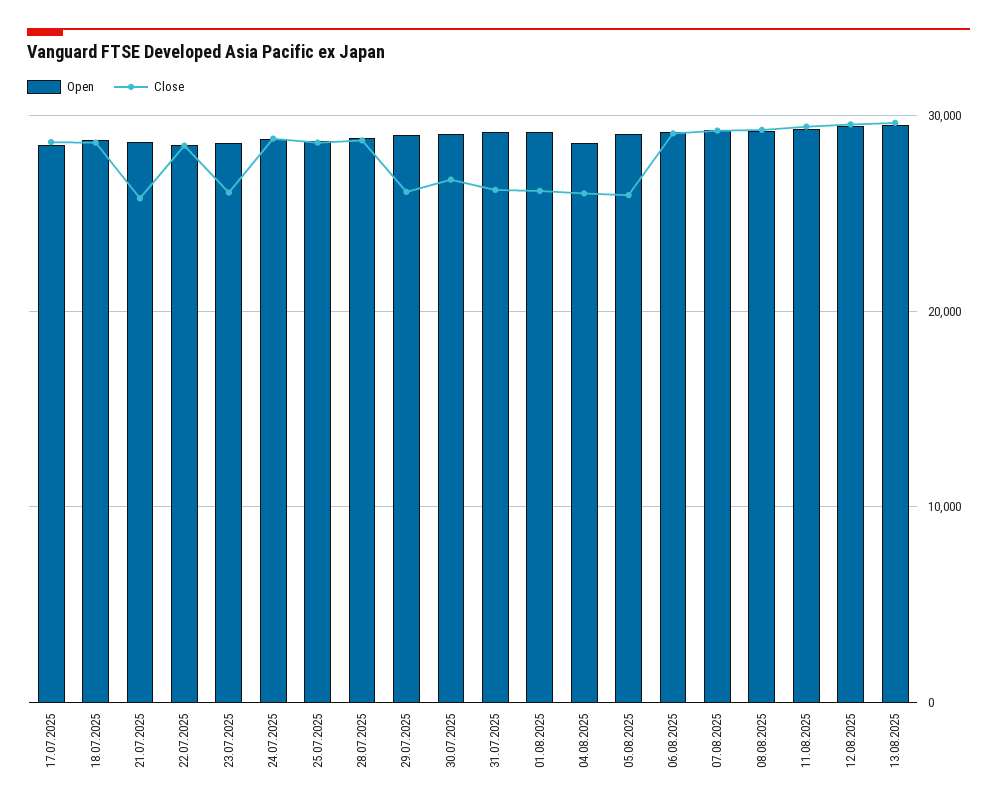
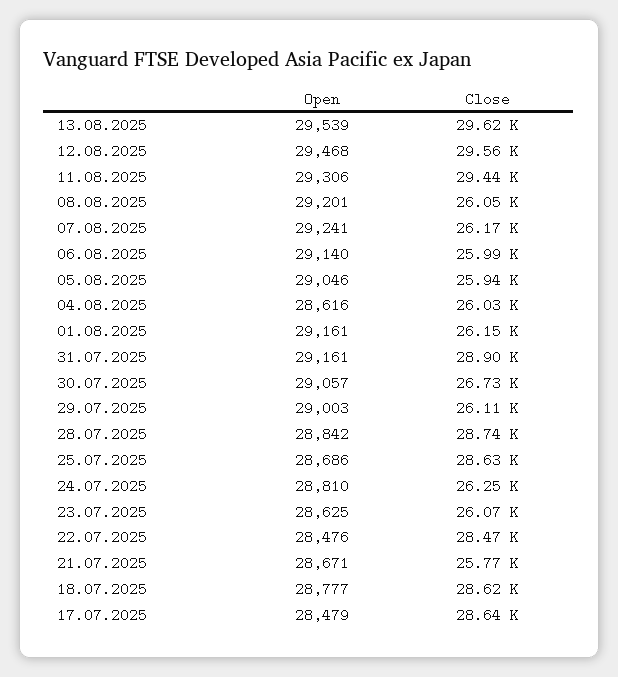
Close, 24.07.2025: 29000 -> 26250
Close, 31.07.2025: 26000 -> 28900
Close, 06.08.2025: 29000 -> 25990
Close, 07.08.2025: 29000 -> 26170
Close, 08.08.2025: 29000 -> 26050

